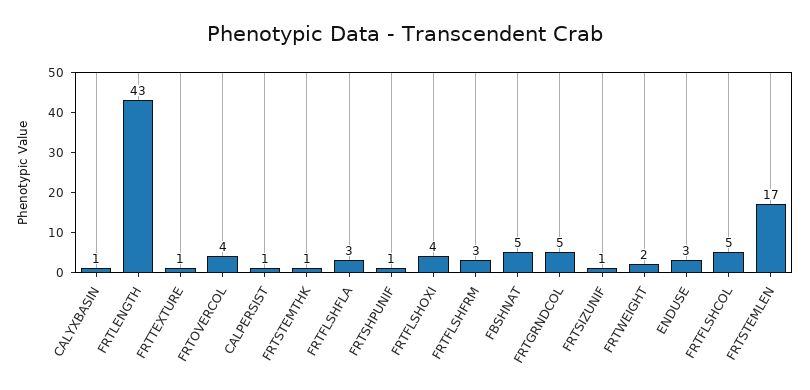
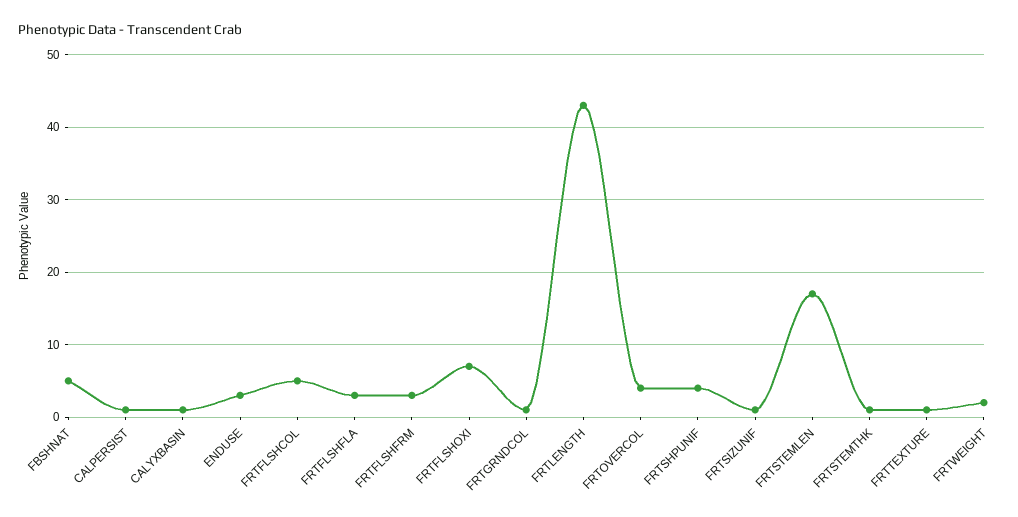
FRTSHPUNIF: 1 -> 4
FRTFLSHOXI: 4 -> 7
FRTGRNDCOL: 5 -> 1

